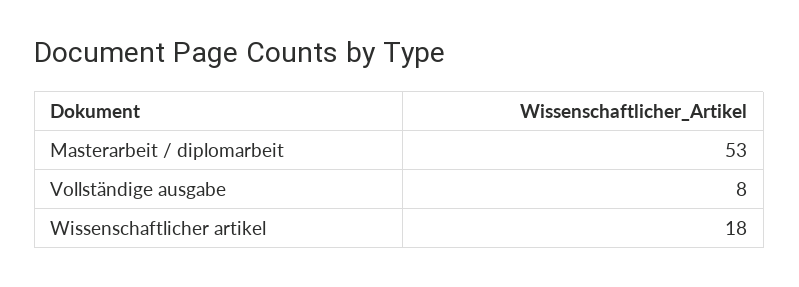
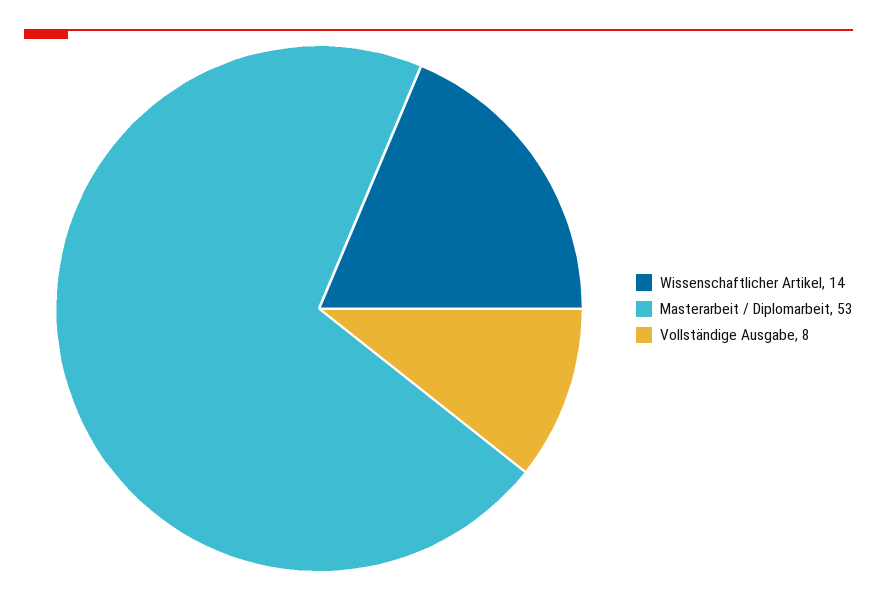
Wissenschaftlicher artikel: 18 -> 14

